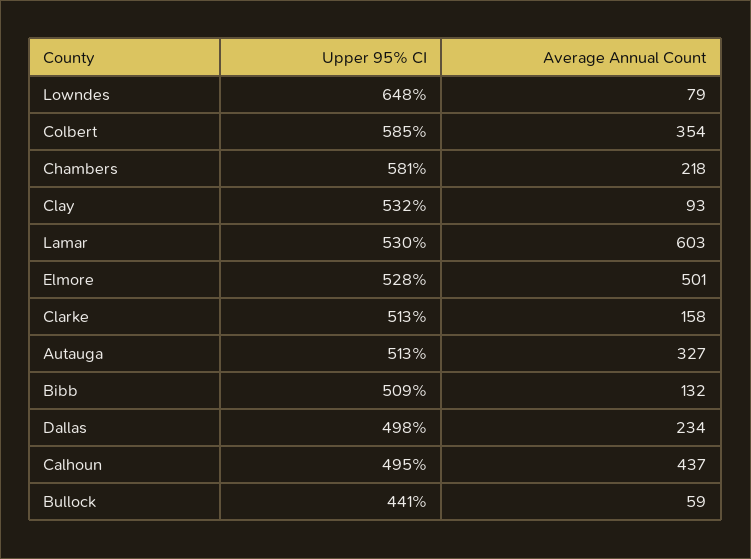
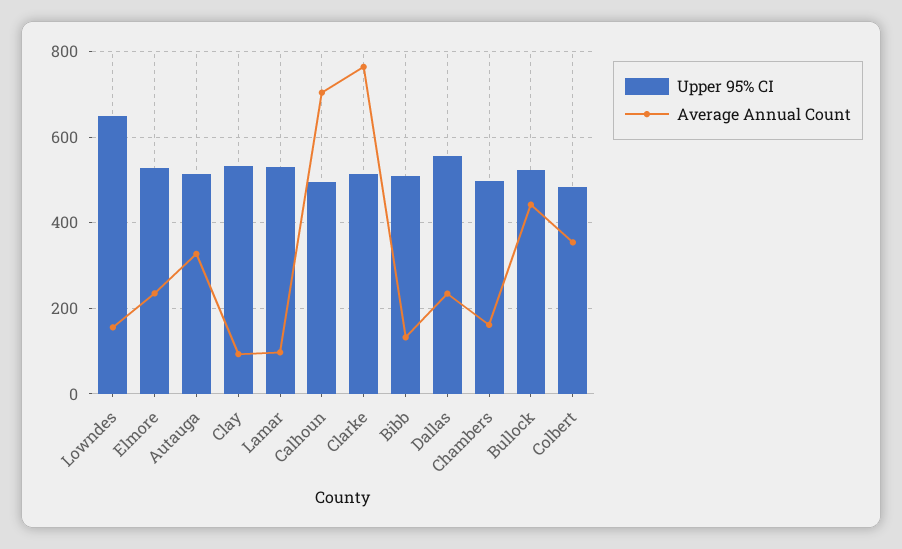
Average Annual Count, Lowndes: 79 -> 160
Upper 95% CI, Colbert: 585 -> 480
Upper 95% CI, Chambers: 581 -> 500
Average Annual Count, Chambers: 218 -> 160
Average Annual Count, Lamar: 603 -> 100
Average Annual Count, Elmore: 501 -> 240
Average Annual Count, Clarke: 158 -> 760
Upper 95% CI, Dallas: 498 -> 560
Average Annual Count, Calhoun: 437 -> 700
Upper 95% CI, Bullock: 441 -> 520
Average Annual Count, Bullock: 59 -> 440

